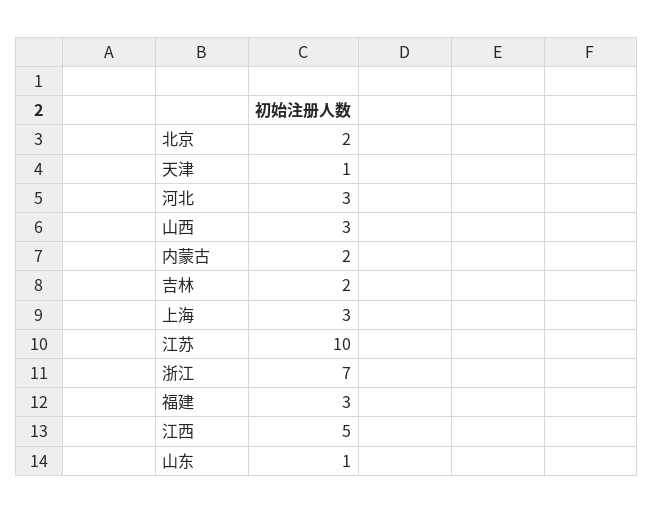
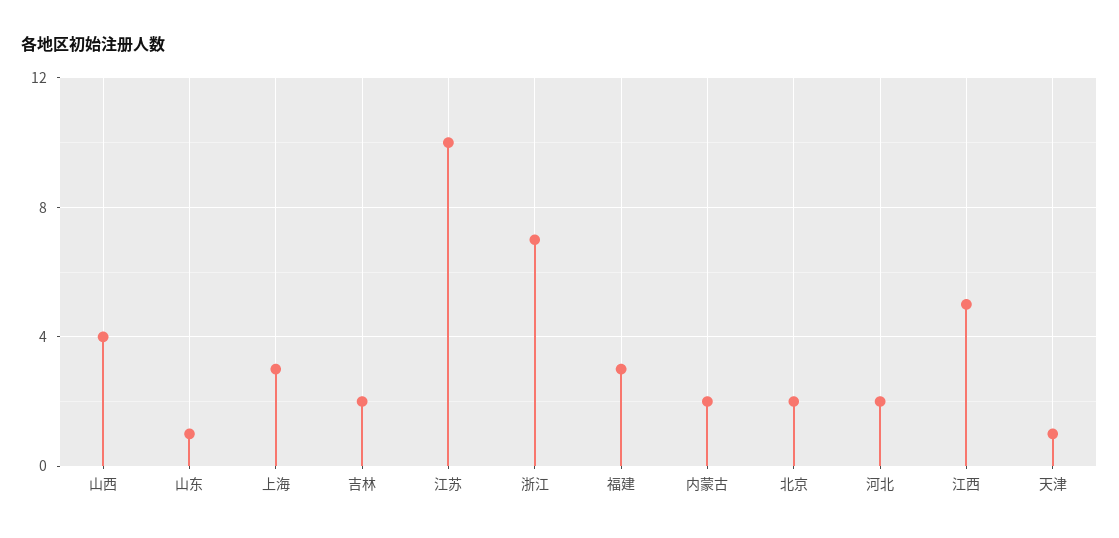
河北: 3 -> 2
山西: 3 -> 4

